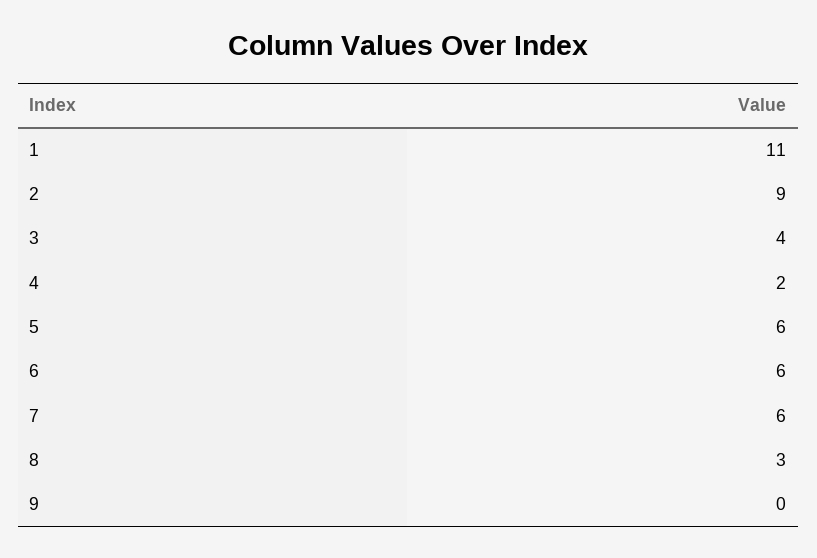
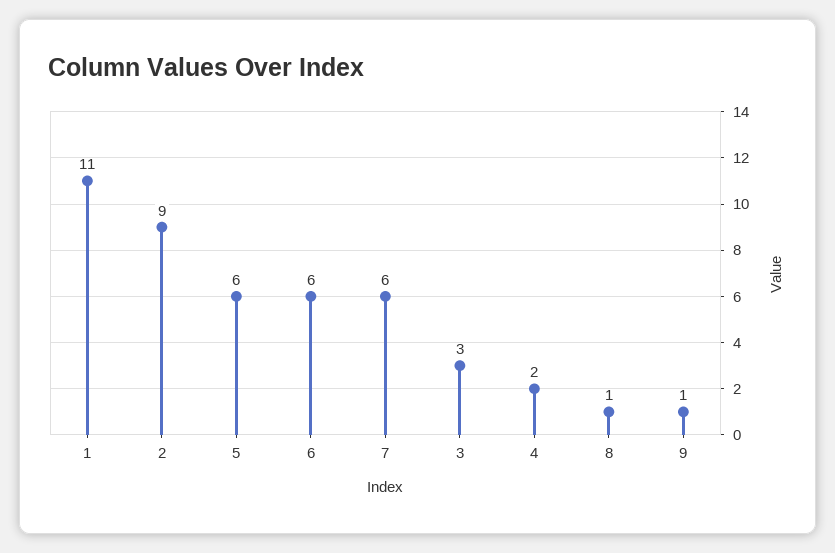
3: 4 -> 3
8: 3 -> 1
9: 0 -> 1

